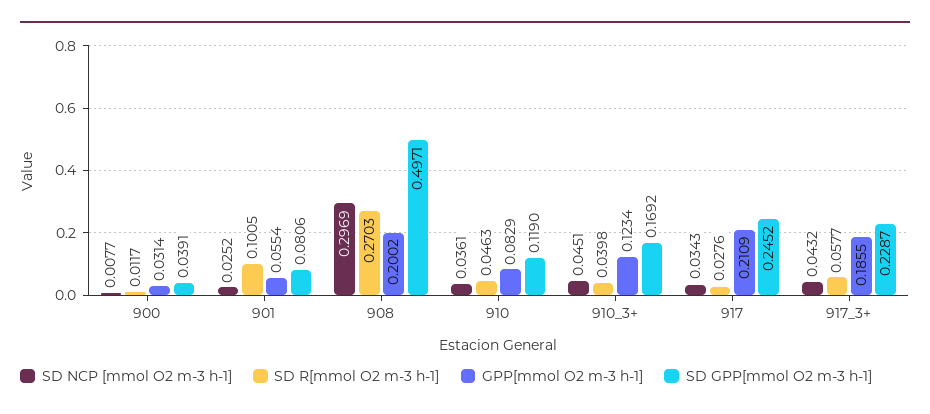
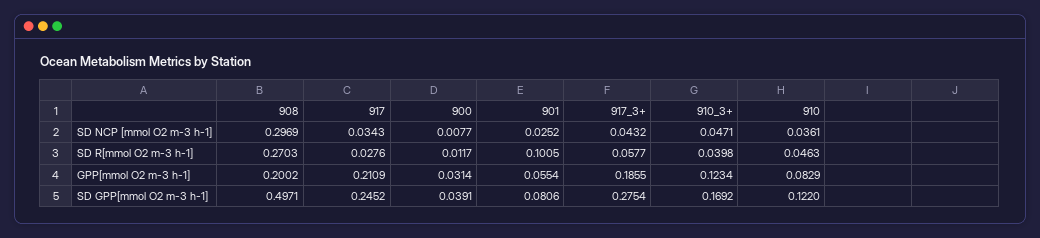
SD GPP[mmol O2 m-3 h-1], 910: 0.119 -> 0.122
SD NCP [mmol O2 m-3 h-1], 910_3+: 0.0451 -> 0.0471
SD GPP[mmol O2 m-3 h-1], 917_3+: 0.2287 -> 0.2754

